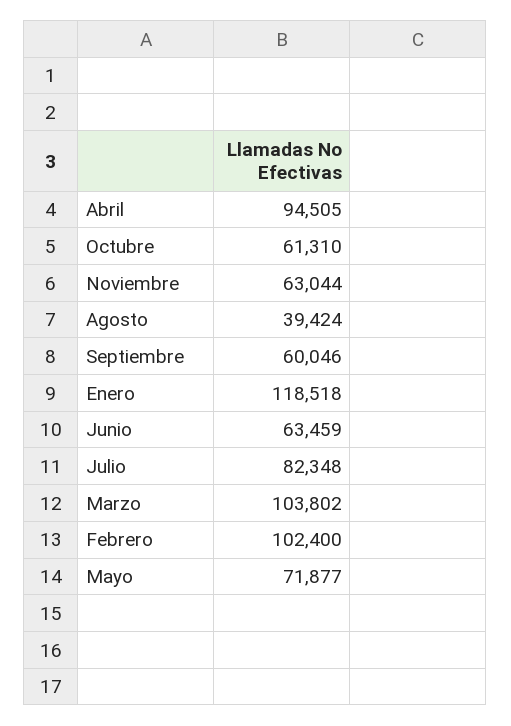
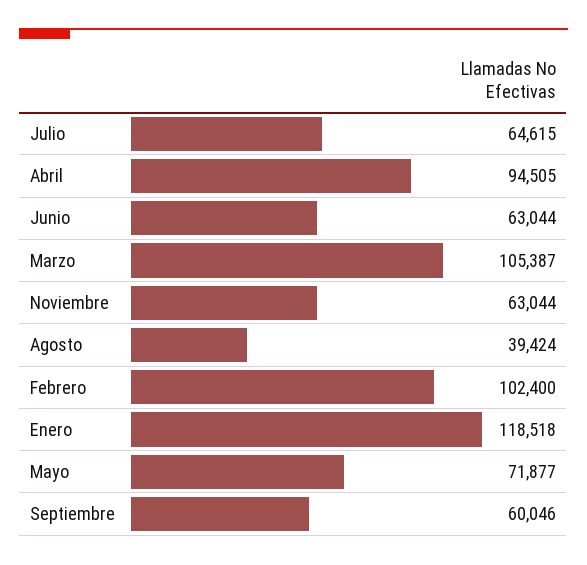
Octubre: 61310 -> none
Junio: 63459 -> 63044
Julio: 82348 -> 64615
Marzo: 103802 -> 105387

